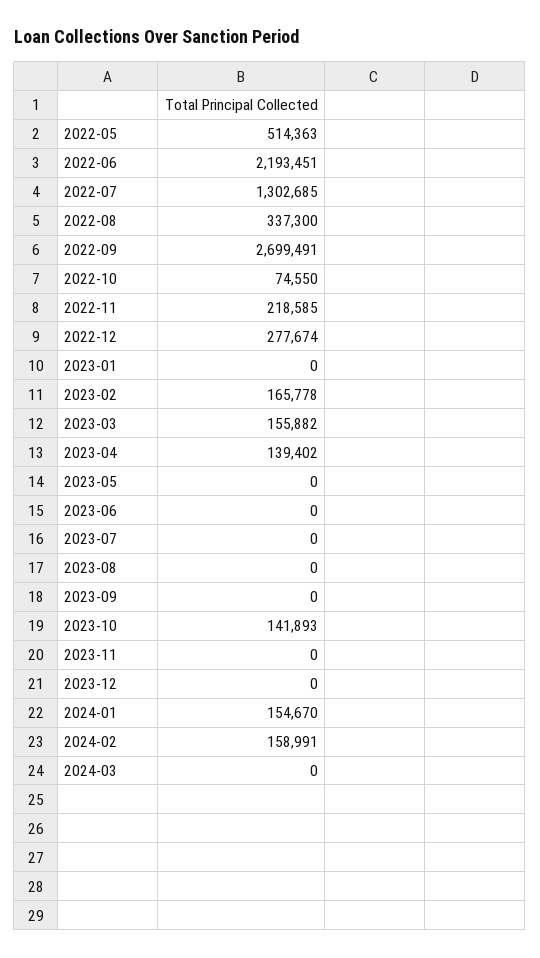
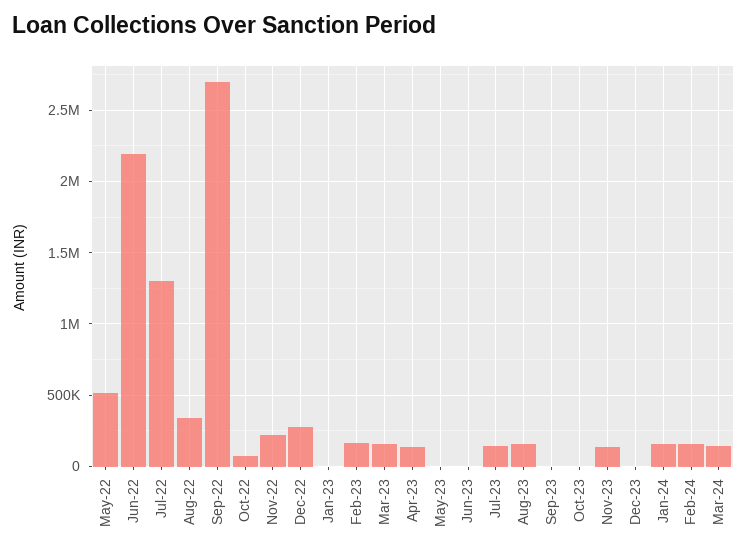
2023-07: 0 -> 150000
2023-08: 0 -> 150000
2023-10: 141893 -> 0
2023-11: 0 -> 150000
2024-03: 0 -> 150000

